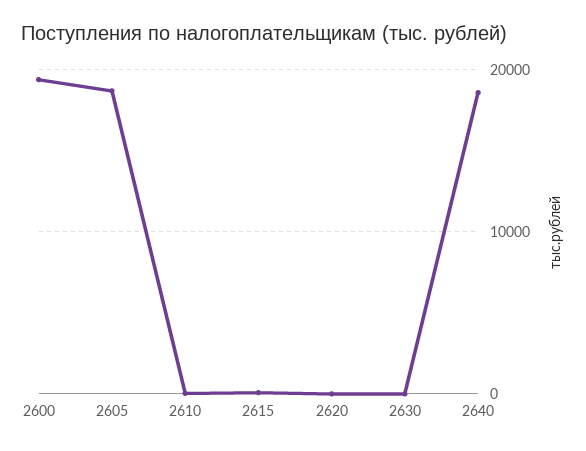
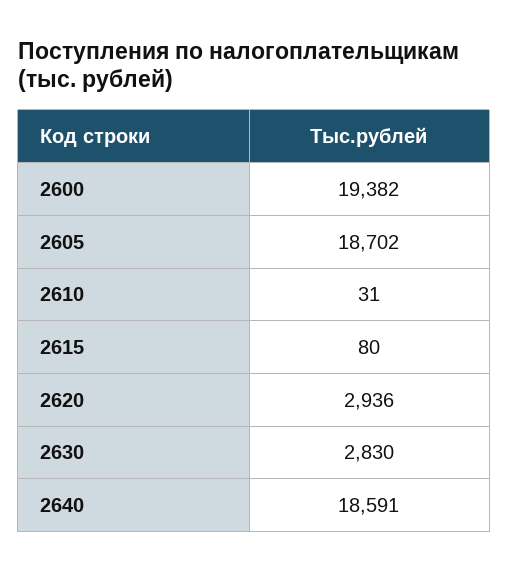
2620: 0 -> 2936
2630: 0 -> 2830

